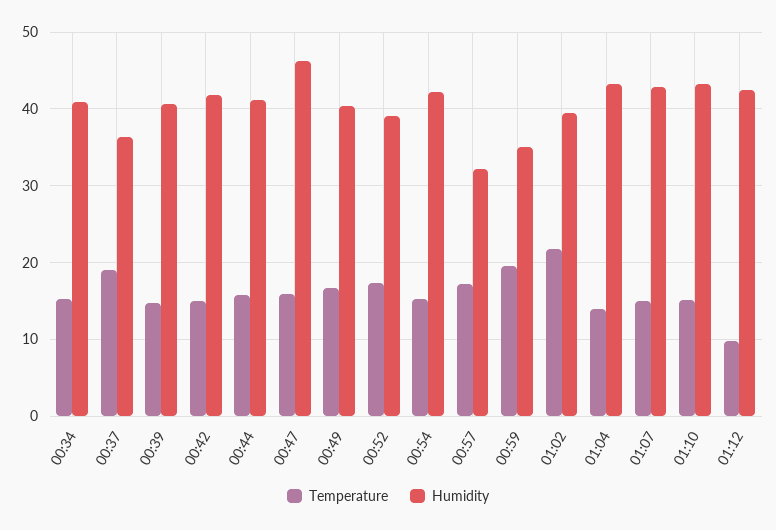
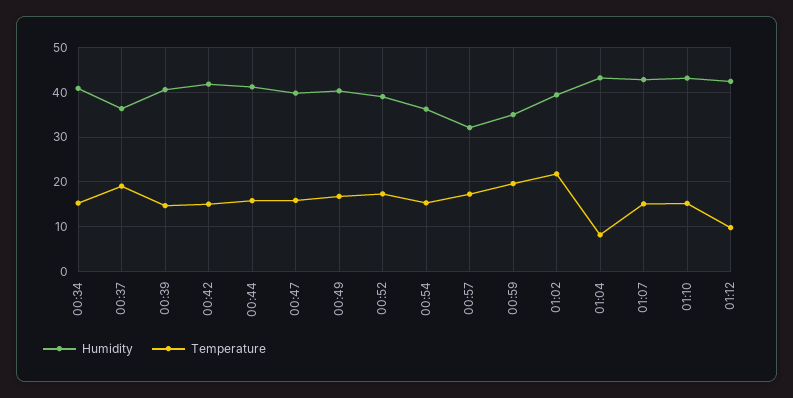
Humidity, 00:47: 46 -> 40
Humidity, 00:54: 42 -> 36
Temperature, 01:04: 14 -> 8

